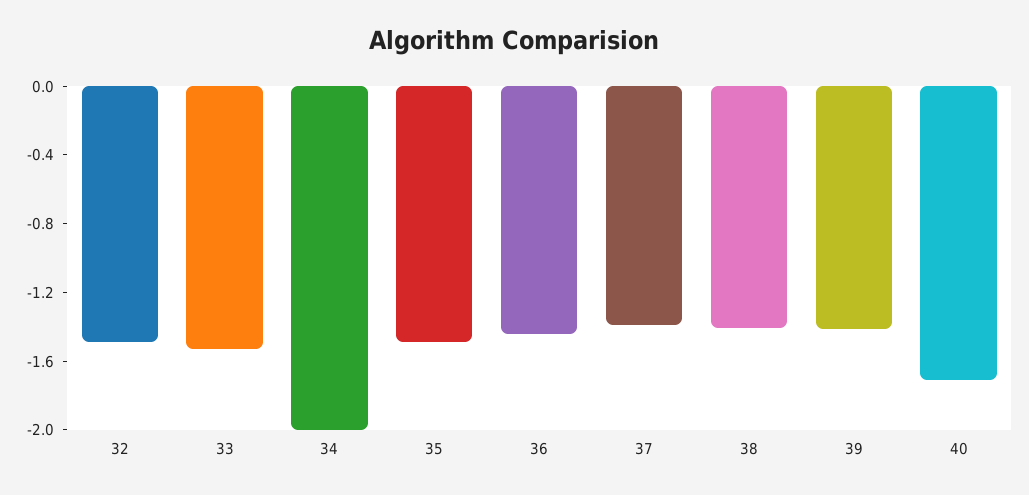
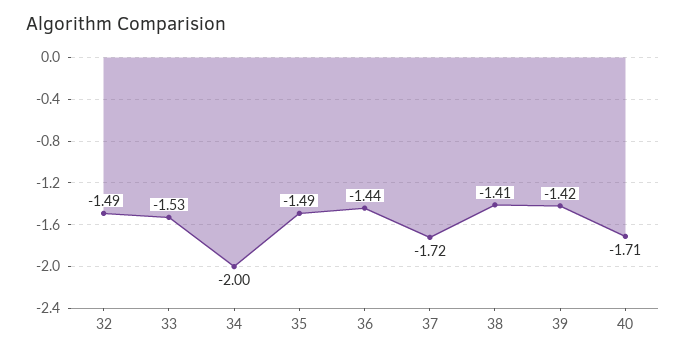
37: -1.4 -> -1.72

